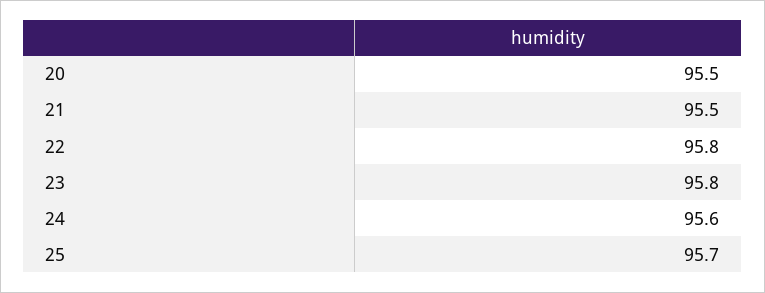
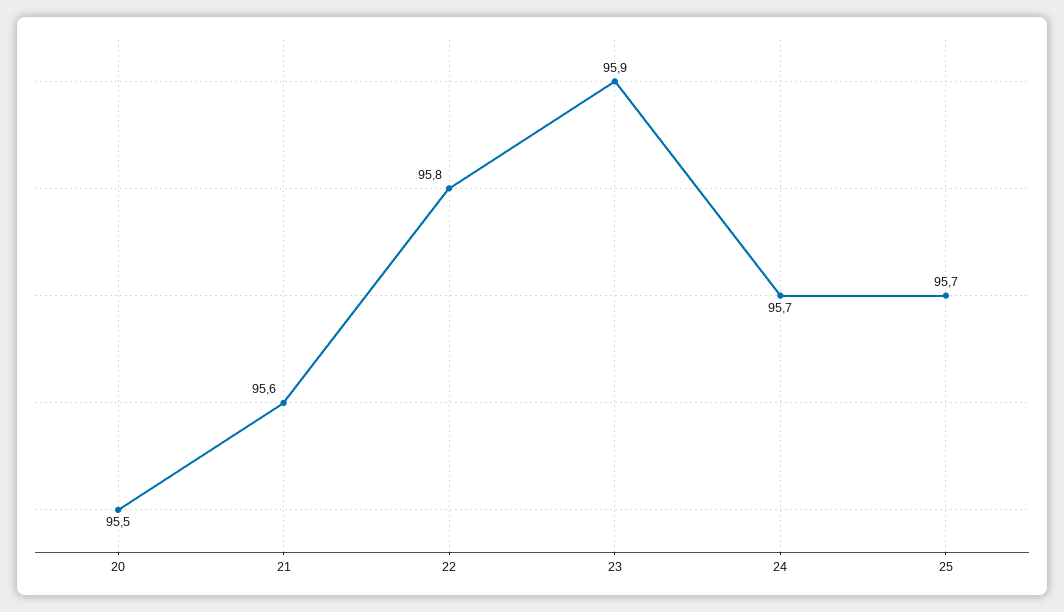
21: 95.5 -> 95.6
23: 95.8 -> 95.9
24: 95.6 -> 95.7

